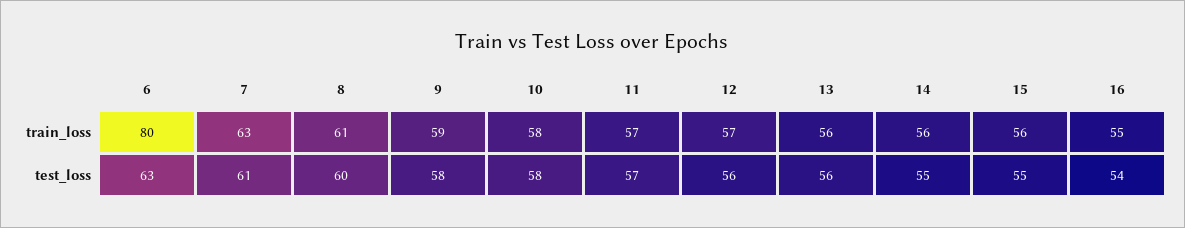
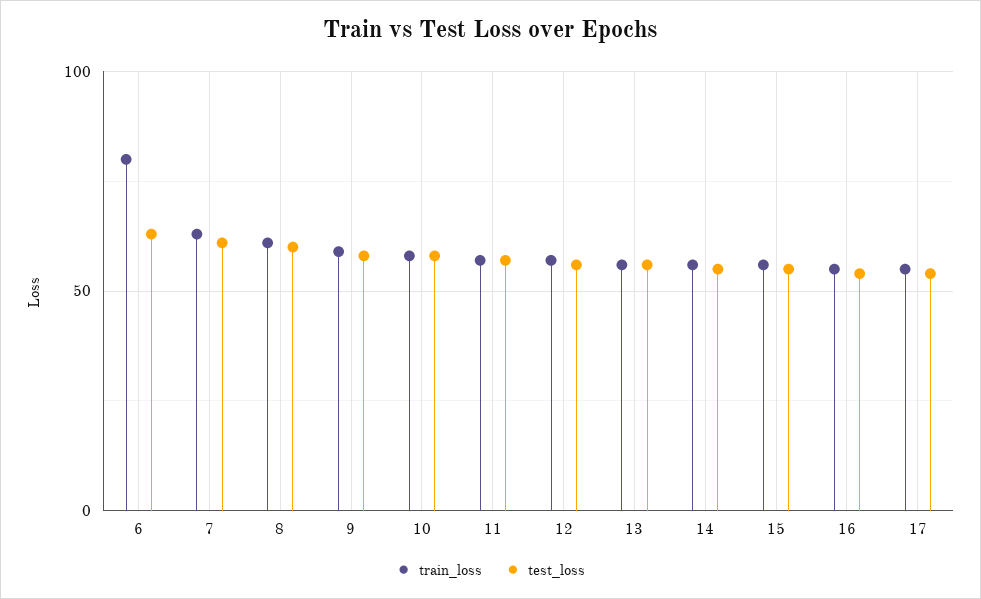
train_loss, 17: none -> 55
test_loss, 17: none -> 55

